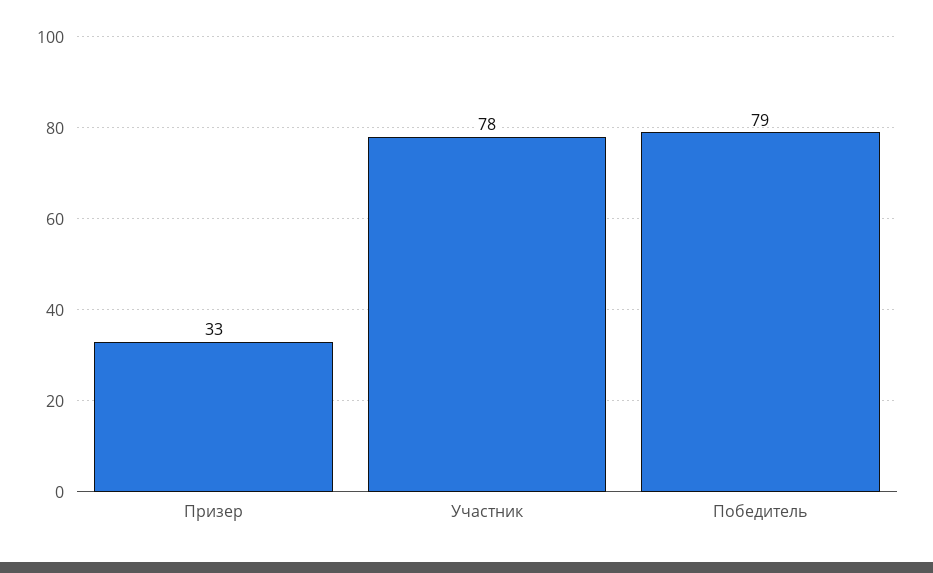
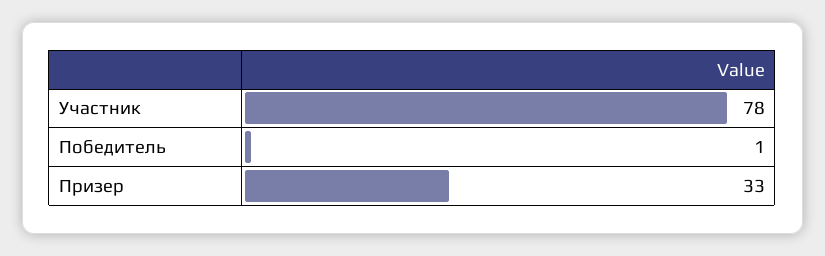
Победитель: 79 -> 1

